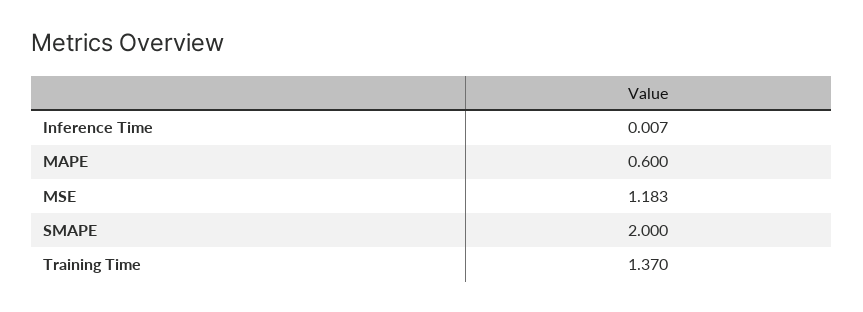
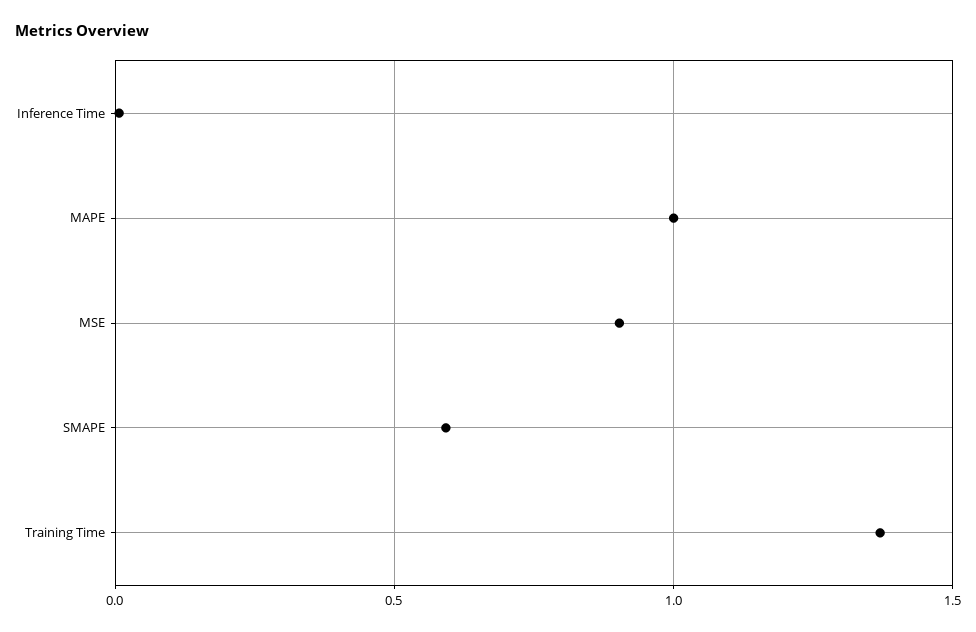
MAPE: 0.6 -> 1
MSE: 1.183 -> 0.9
SMAPE: 2 -> 0.6

